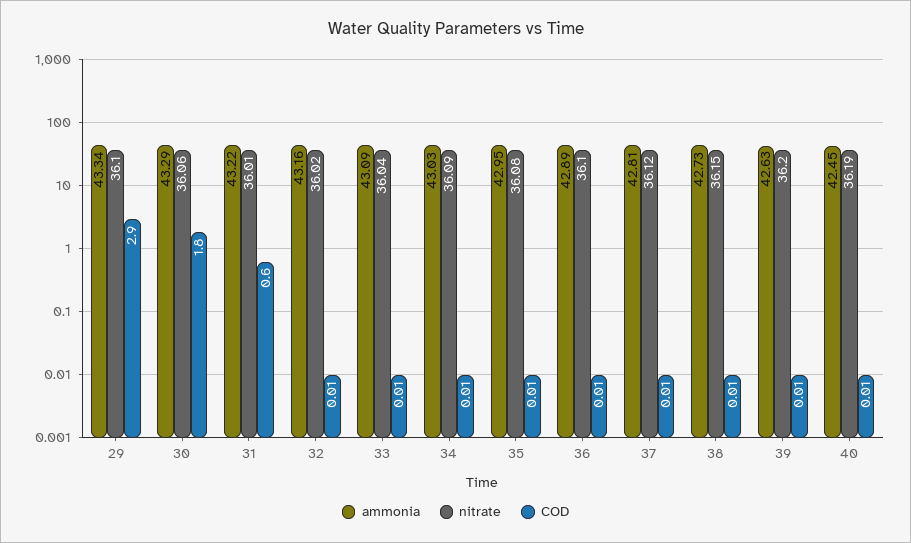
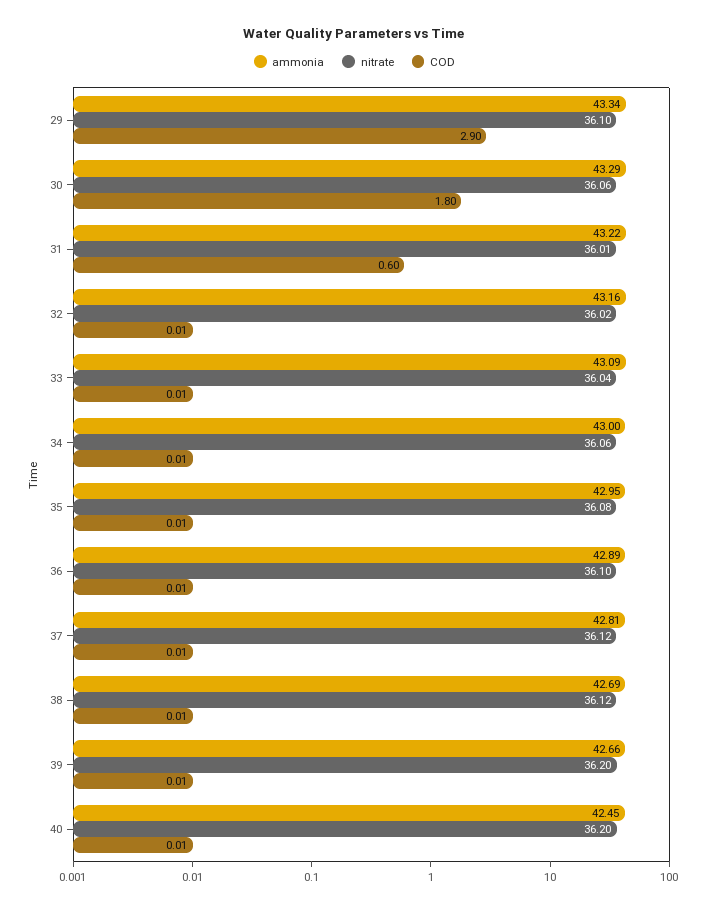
ammonia, 34: 43.03 -> 43
nitrate, 34: 36.09 -> 36.06
ammonia, 38: 42.73 -> 42.69
nitrate, 38: 36.15 -> 36.12
ammonia, 39: 42.63 -> 42.66
nitrate, 40: 36.19 -> 36.2

